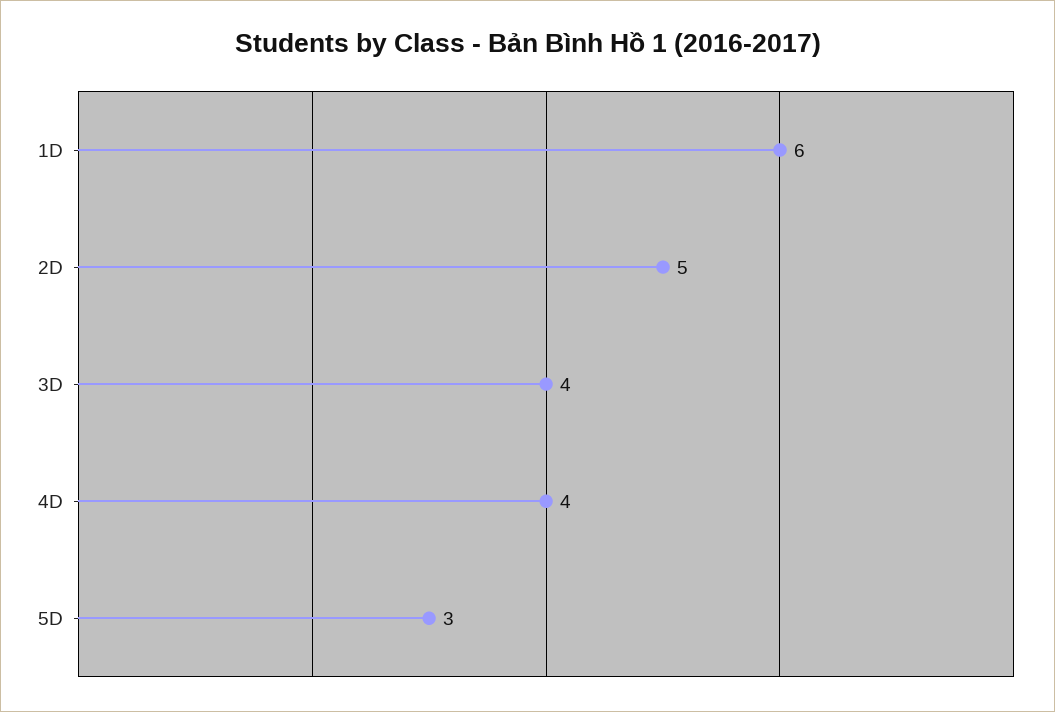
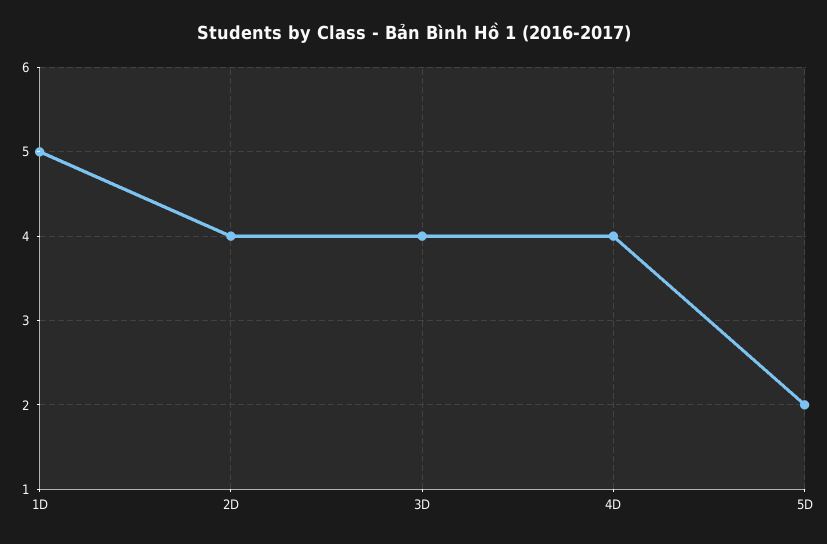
1D: 6 -> 5
2D: 5 -> 4
5D: 3 -> 2

